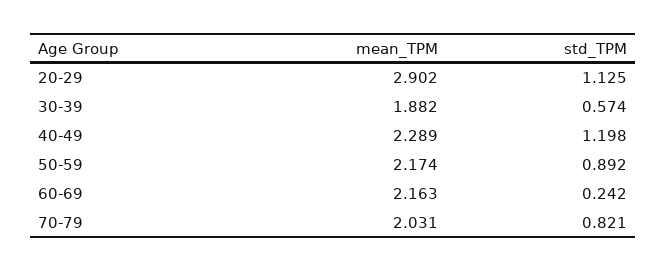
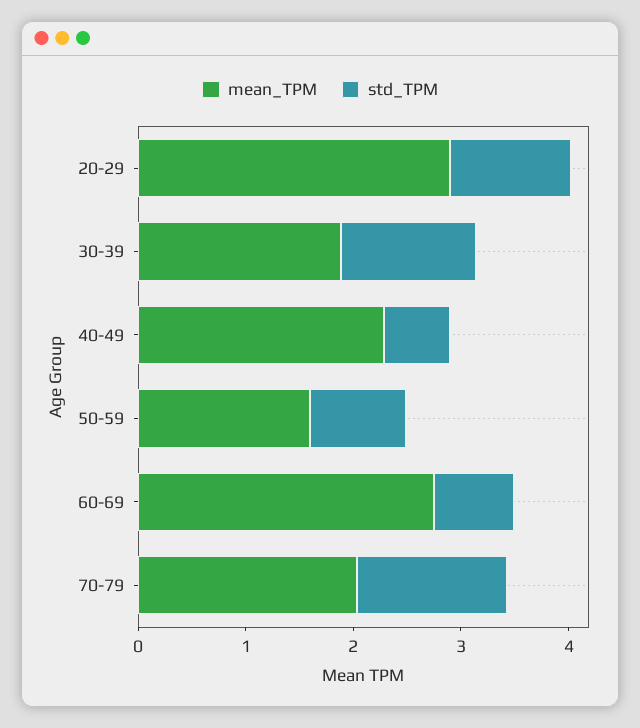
std_TPM, 30-39: 0.574 -> 1.2
std_TPM, 40-49: 1.198 -> 0.6
mean_TPM, 50-59: 2.174 -> 1.6
mean_TPM, 60-69: 2.163 -> 2.8
std_TPM, 60-69: 0.242 -> 0.8
std_TPM, 70-79: 0.821 -> 1.4

